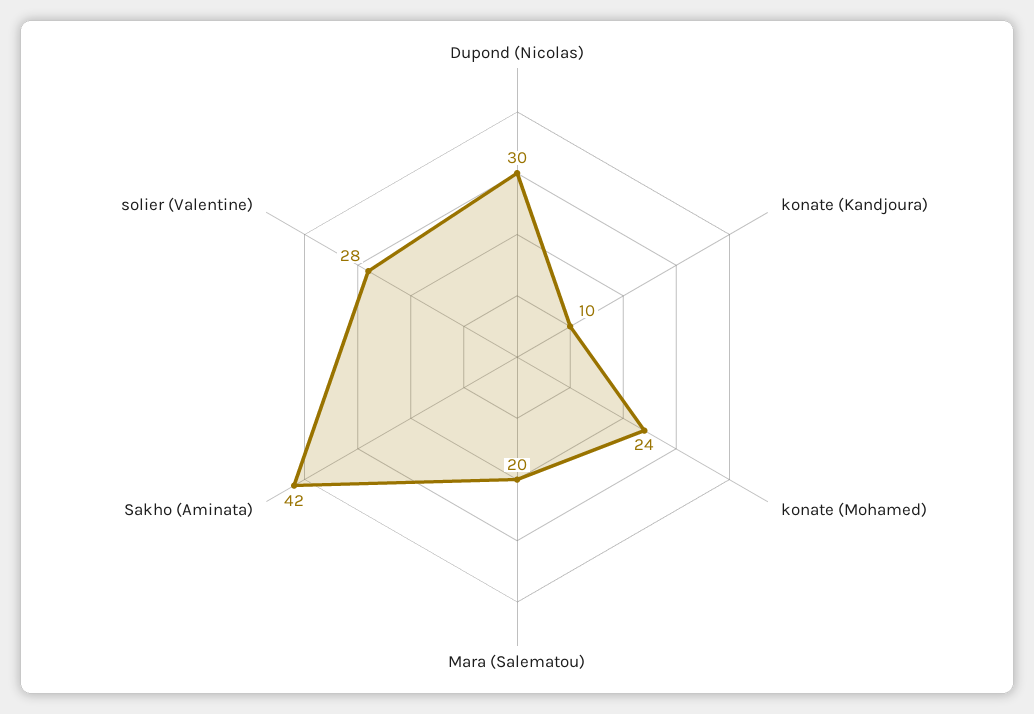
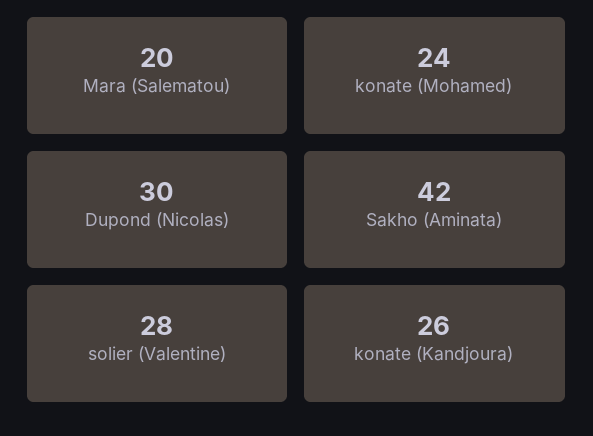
konate (Kandjoura): 10 -> 26

